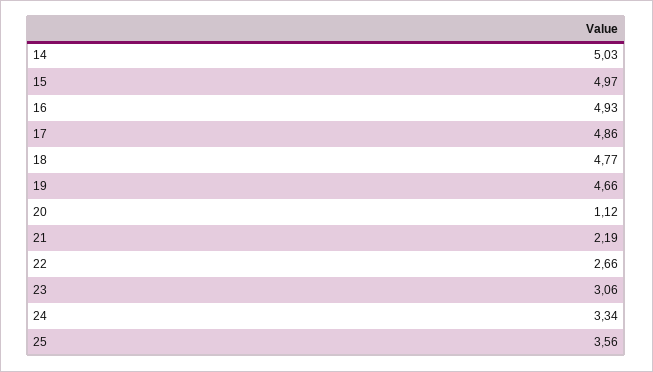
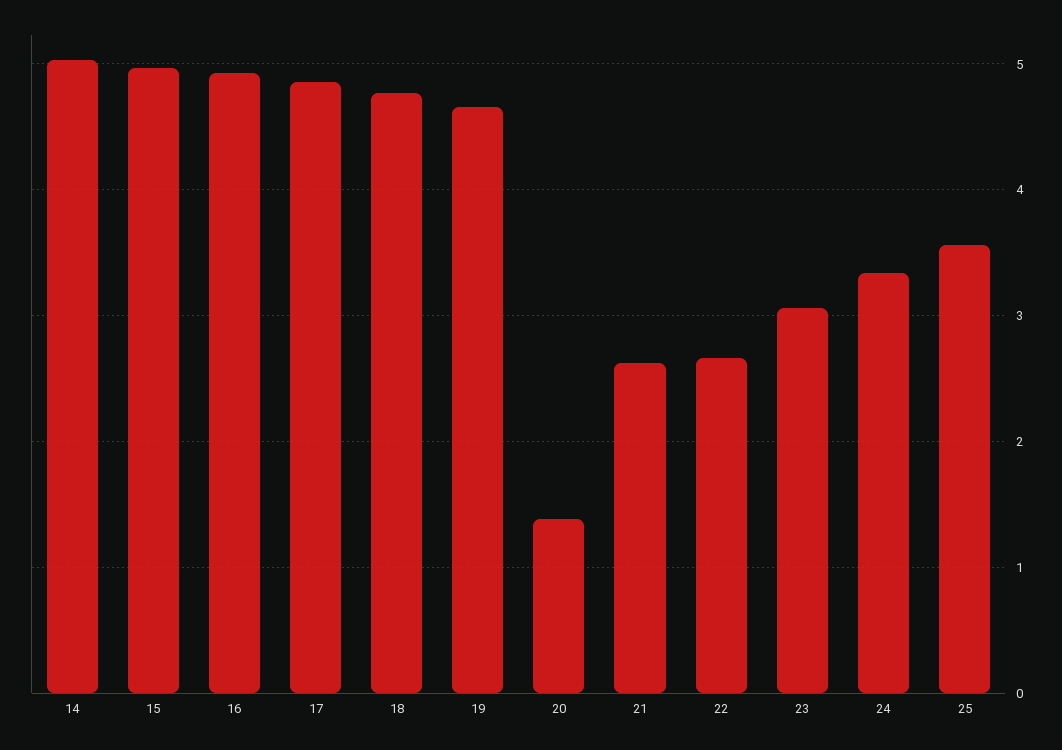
20: 1.12 -> 1.4
21: 2.19 -> 2.6

